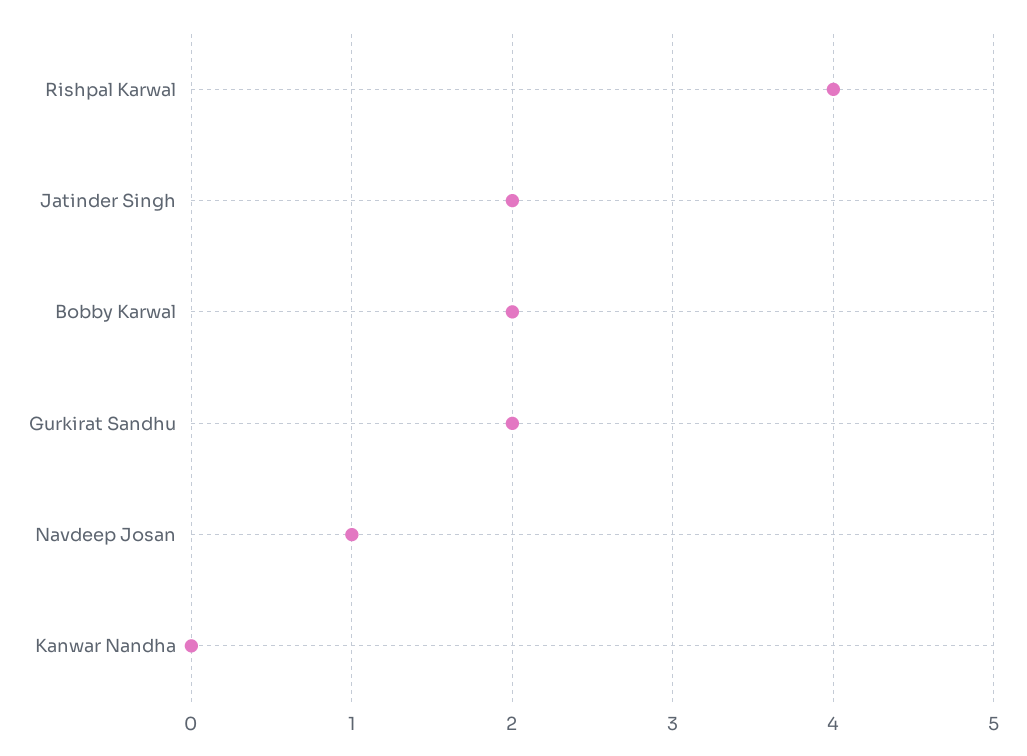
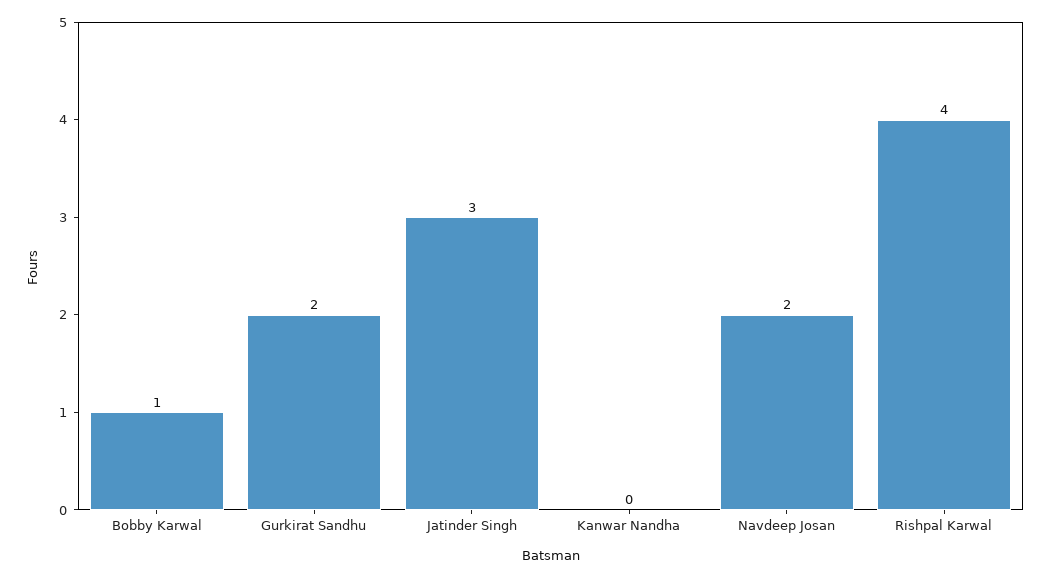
Jatinder Singh: 2 -> 3
Bobby Karwal: 2 -> 1
Navdeep Josan: 1 -> 2

